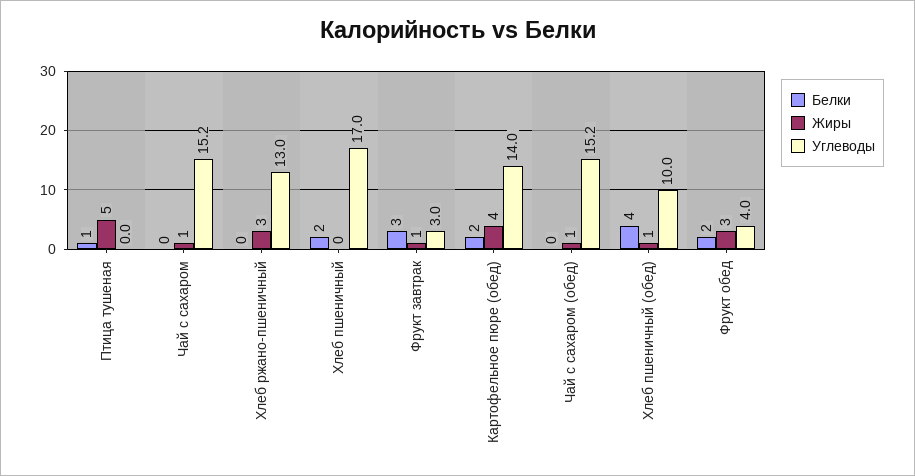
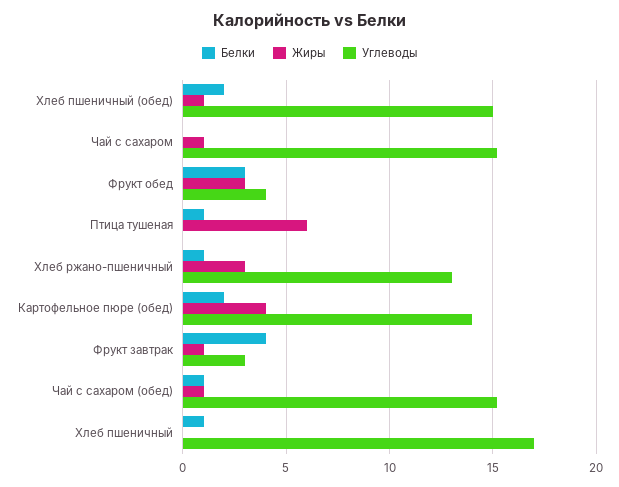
Жиры, Птица тушеная: 5 -> 6
Белки, Хлеб ржано-пшеничный: 0 -> 1
Белки, Хлеб пшеничный: 2 -> 1
Белки, Фрукт завтрак: 3 -> 4
Белки, Чай с сахаром (обед): 0 -> 1
Белки, Хлеб пшеничный (обед): 4 -> 2
Углеводы, Хлеб пшеничный (обед): 10 -> 15
Белки, Фрукт обед: 2 -> 3

